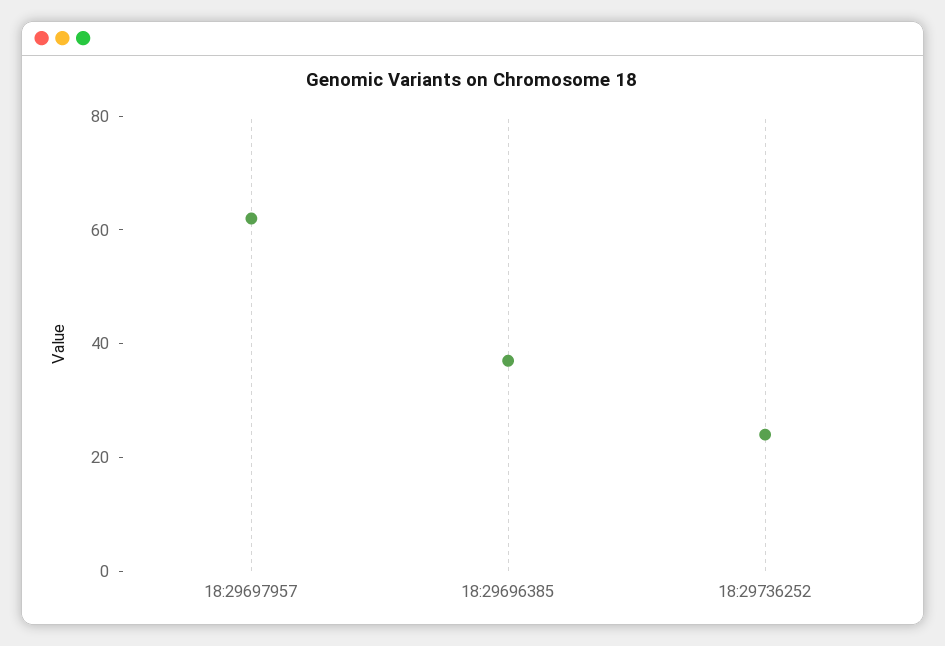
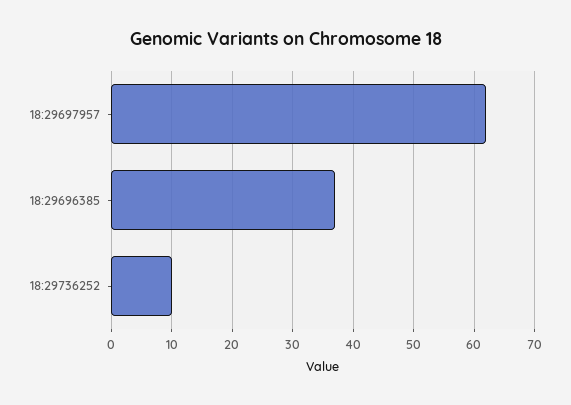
18:29736252: 25 -> 10

